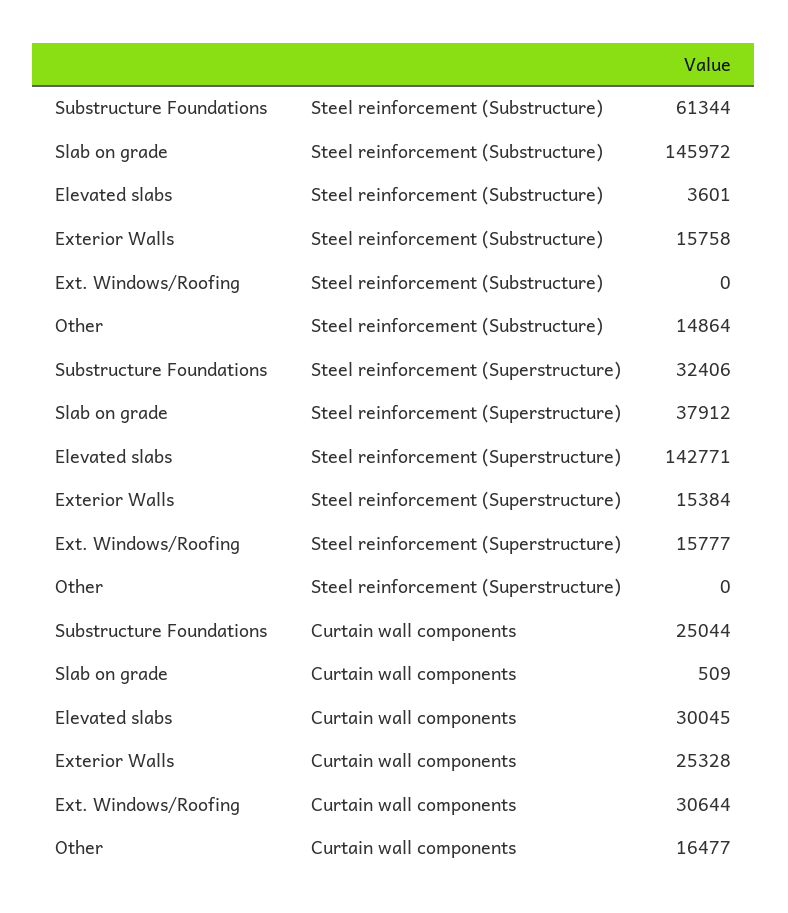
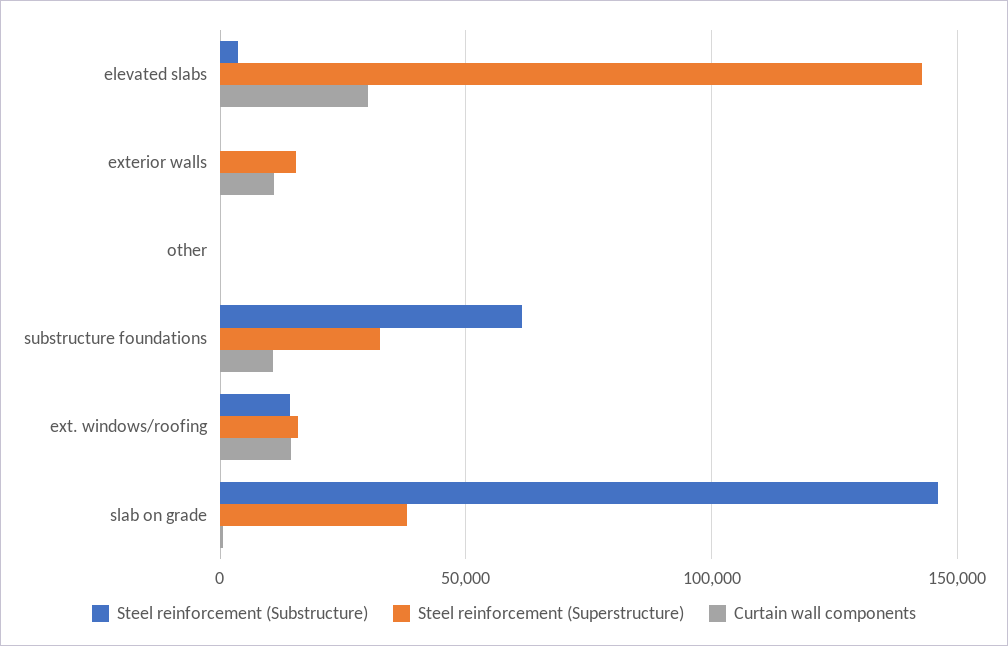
Steel reinforcement (Substructure), Exterior Walls: 15758 -> 0
Steel reinforcement (Substructure), Ext. Windows/Roofing: 0 -> 15000
Steel reinforcement (Substructure), Other: 14864 -> 0
Curtain wall components, Substructure Foundations: 25044 -> 10000
Curtain wall components, Exterior Walls: 25328 -> 10000
Curtain wall components, Ext. Windows/Roofing: 30644 -> 15000
Curtain wall components, Other: 16477 -> 0

